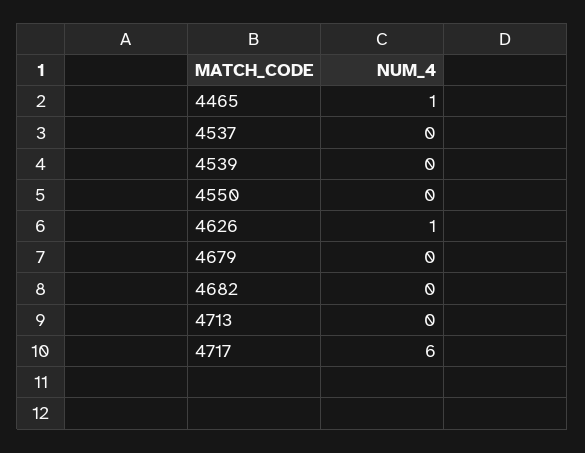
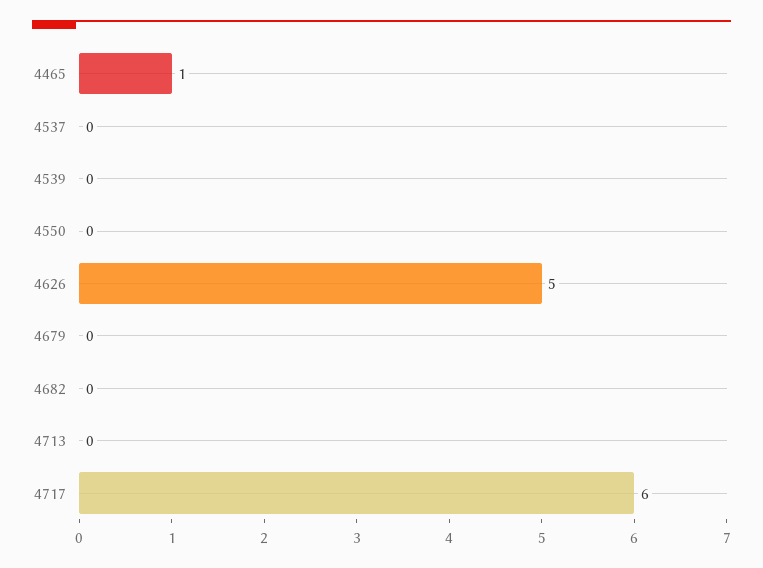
4626: 1 -> 5

